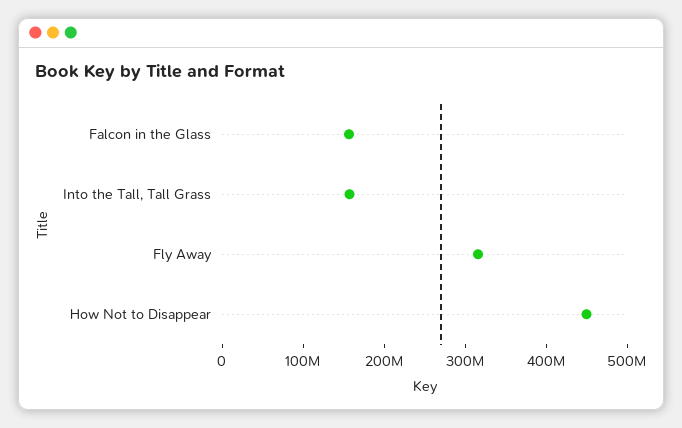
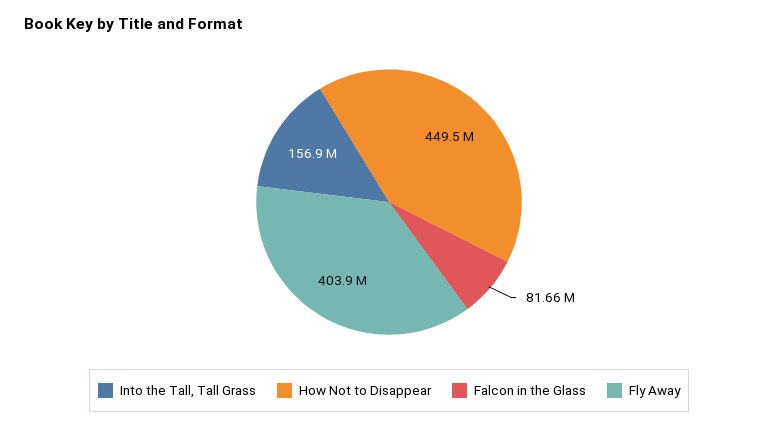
Falcon in the Glass: 160000000 -> 81660000
Fly Away: 320000000 -> 403900000

